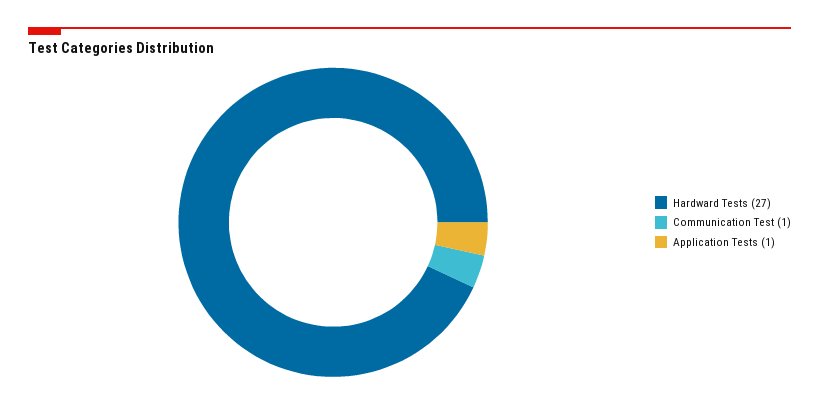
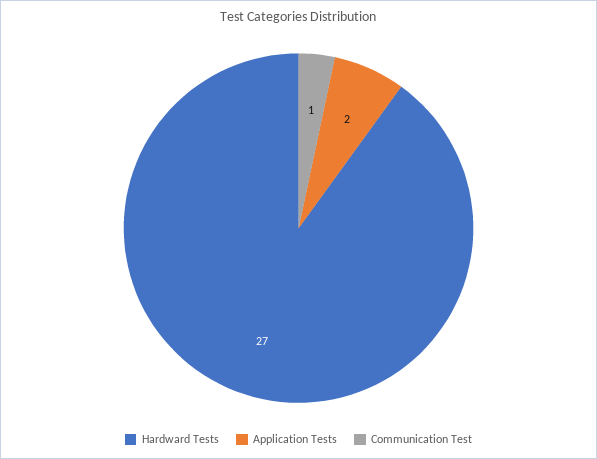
Application Tests: 1 -> 2

